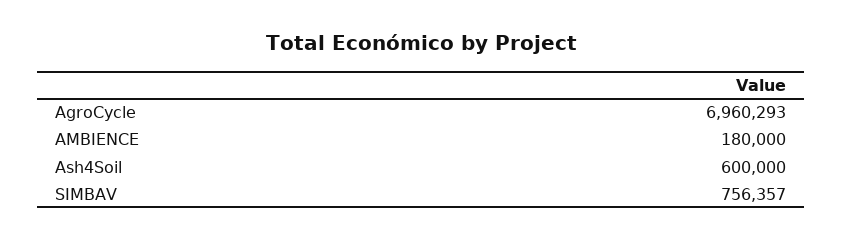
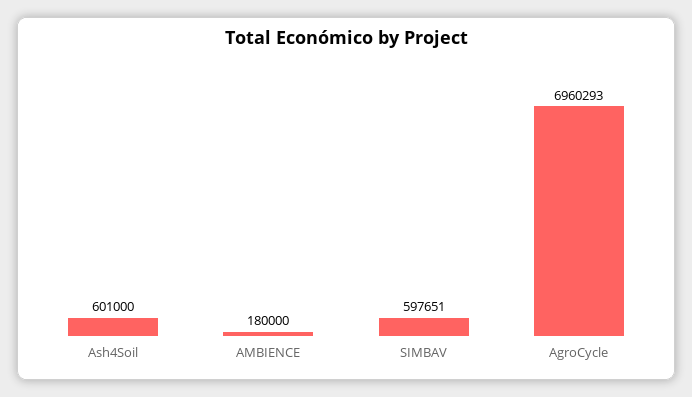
Ash4Soil: 600000 -> 601000
SIMBAV: 756357 -> 597651

